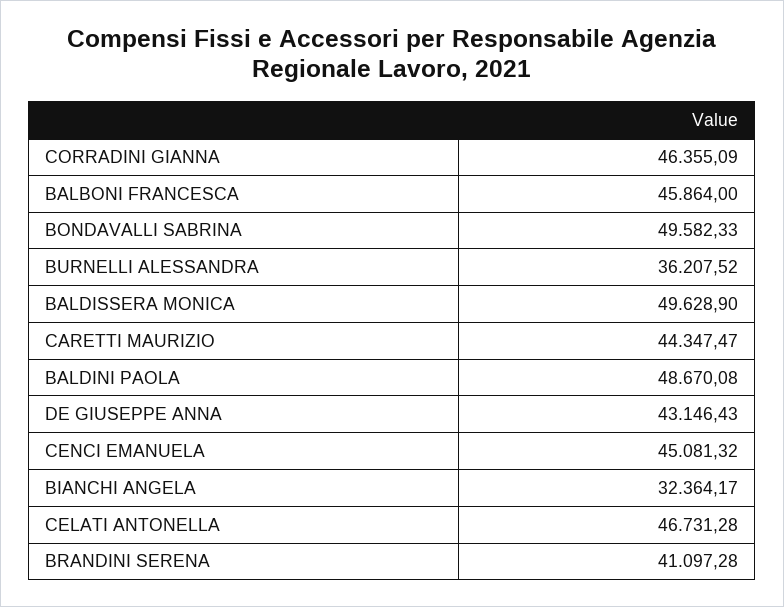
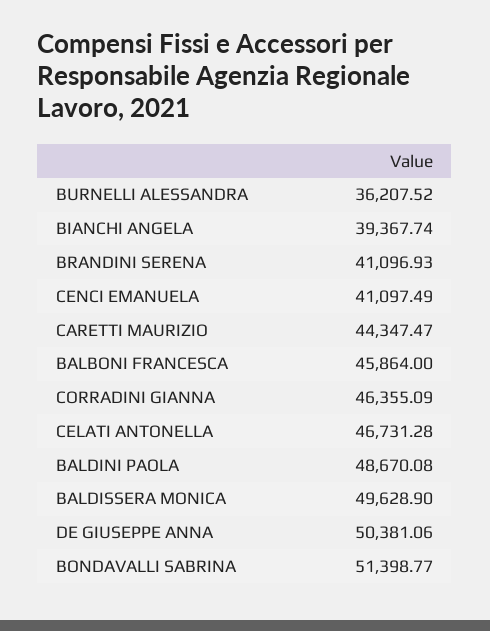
BONDAVALLI SABRINA: 49582.33 -> 51398.77
DE GIUSEPPE ANNA: 43146.43 -> 50381.06
CENCI EMANUELA: 45081.32 -> 41097.49
BIANCHI ANGELA: 32364.17 -> 39367.74
BRANDINI SERENA: 41097.28 -> 41096.93

